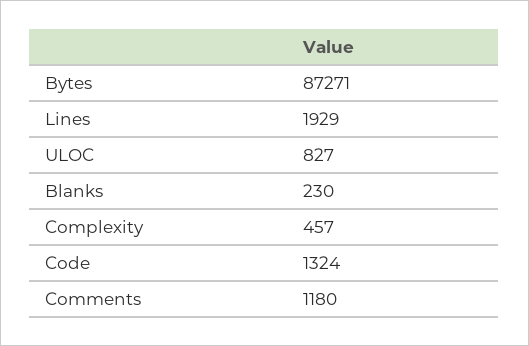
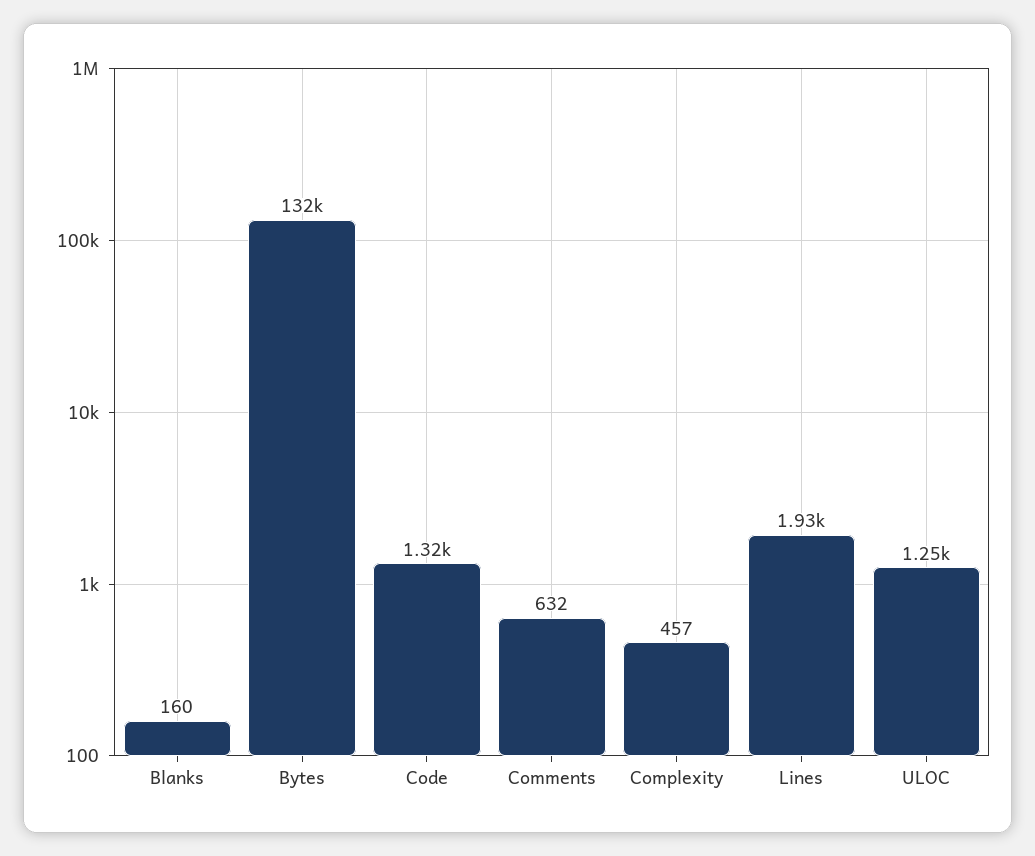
Bytes: 87271 -> 132000
ULOC: 827 -> 1250
Blanks: 230 -> 160
Comments: 1180 -> 632

